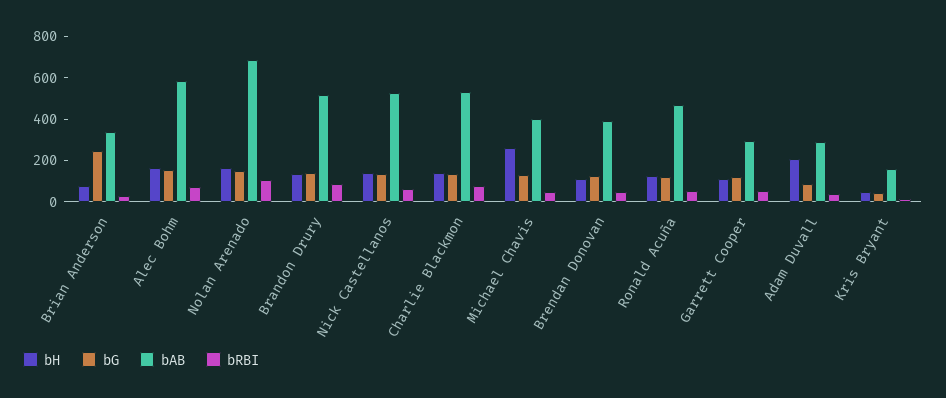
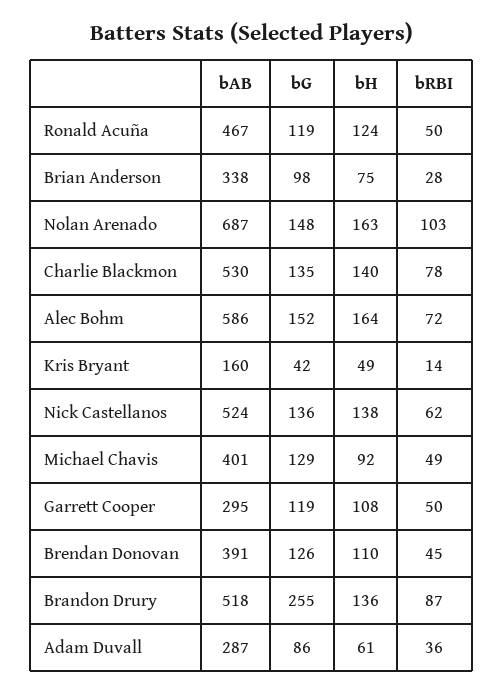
bG, Brian Anderson: 250 -> 98
bG, Brandon Drury: 150 -> 255
bH, Michael Chavis: 250 -> 92
bH, Adam Duvall: 200 -> 61

